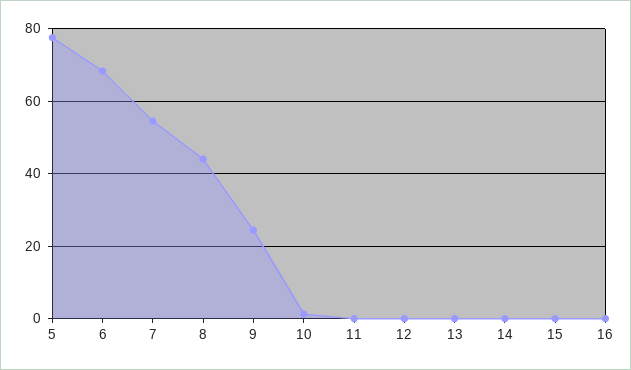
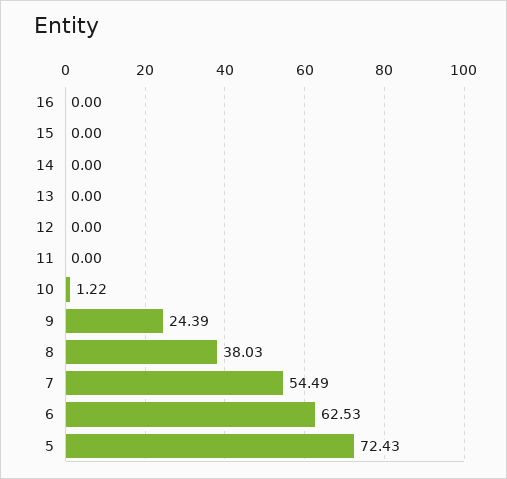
5: 78 -> 72.43
6: 68 -> 62.53
8: 44 -> 38.03

